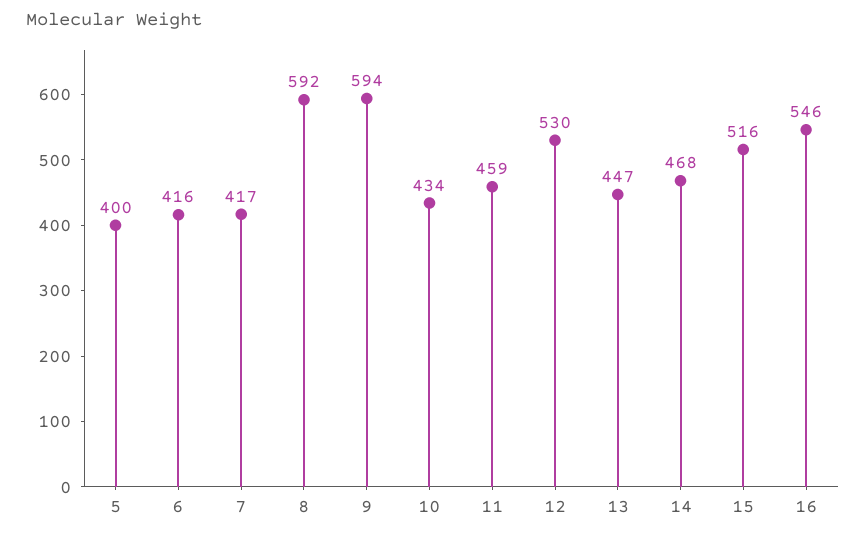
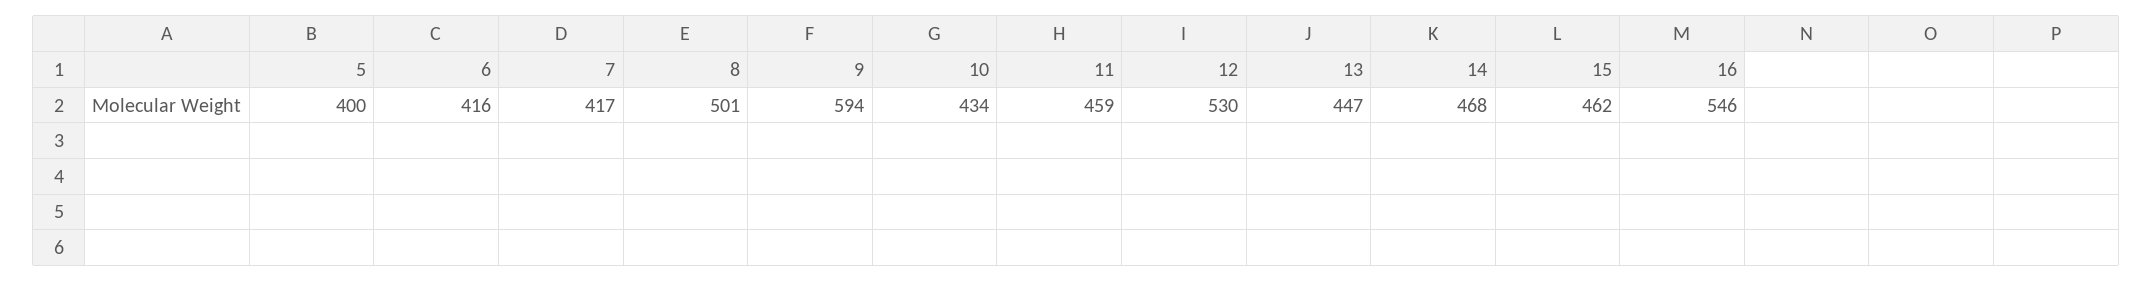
8: 592 -> 501
15: 516 -> 462

